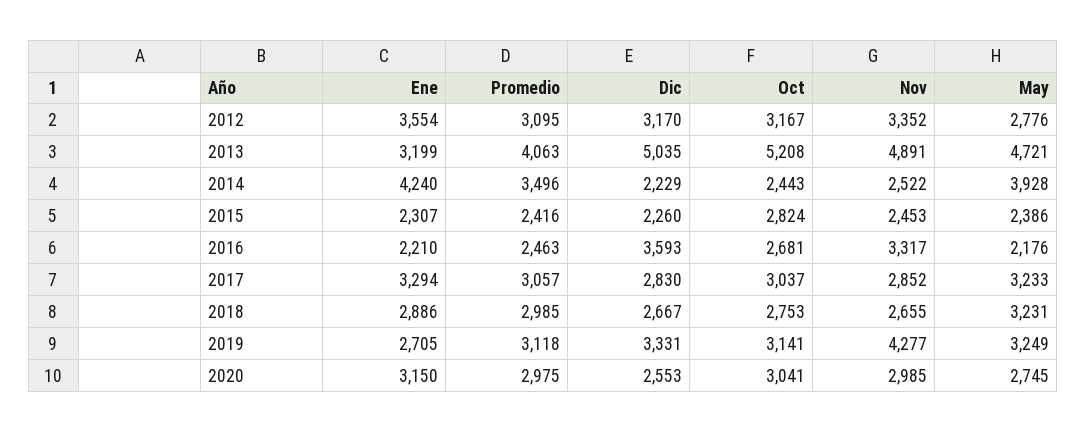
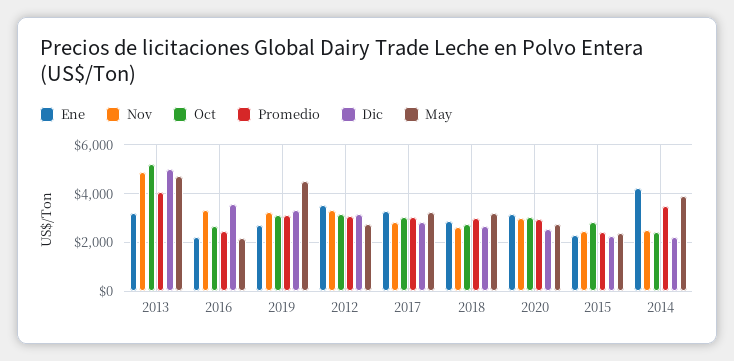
Nov, 2019: 4277 -> 3250
May, 2019: 3249 -> 4500

